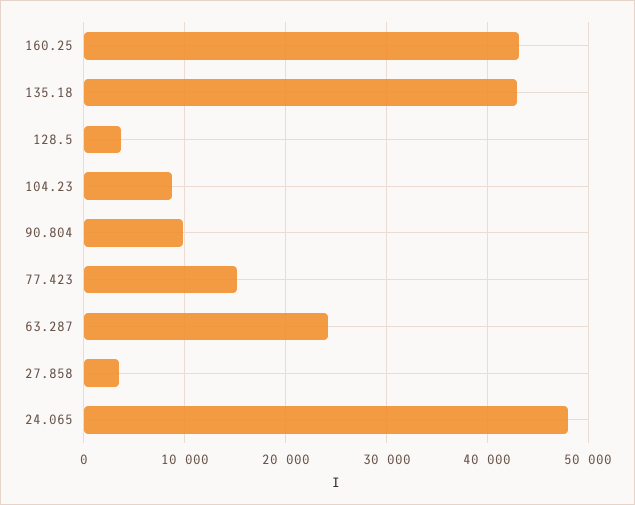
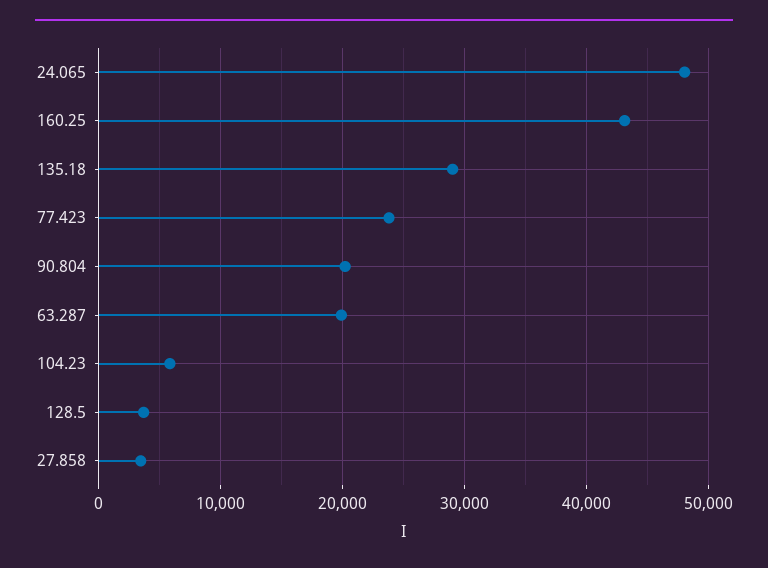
135.18: 43000 -> 29000
104.23: 9000 -> 6000
90.804: 10000 -> 20000
77.423: 15000 -> 24000
63.287: 24000 -> 20000

